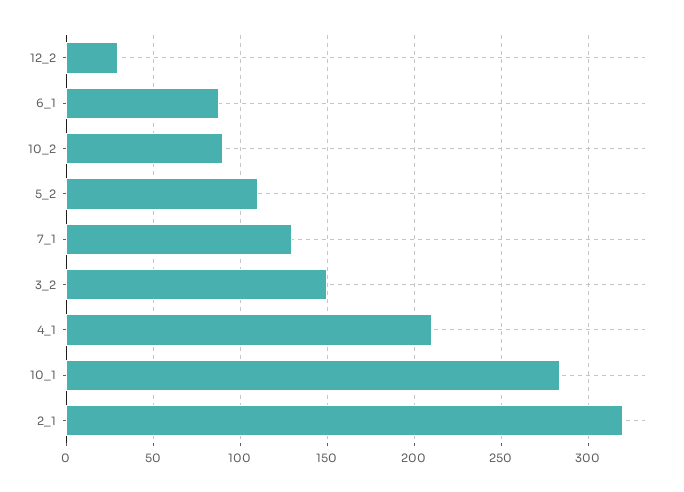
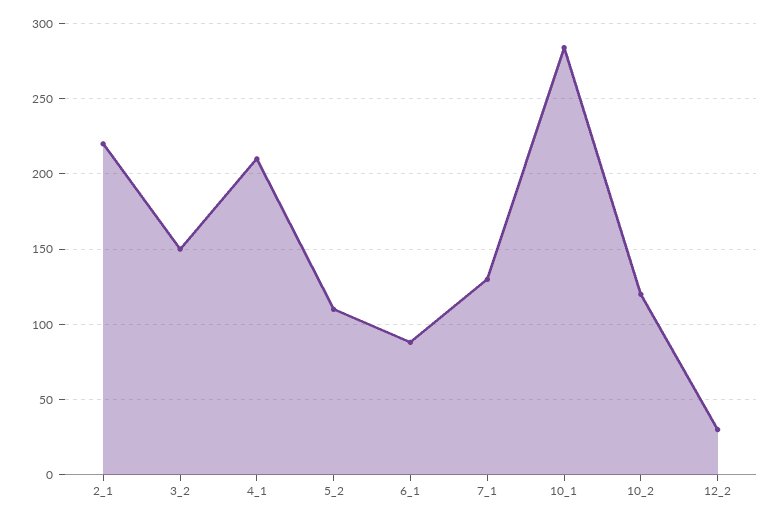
10_2: 90 -> 120
2_1: 320 -> 220

